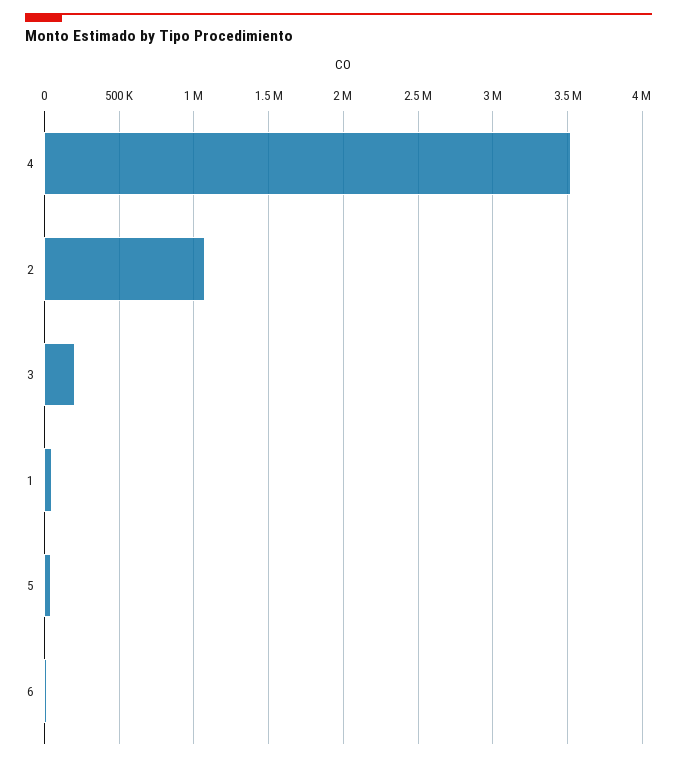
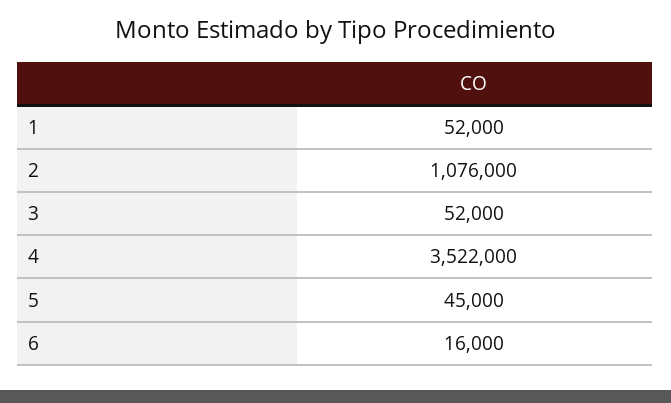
3: 200000 -> 52000

